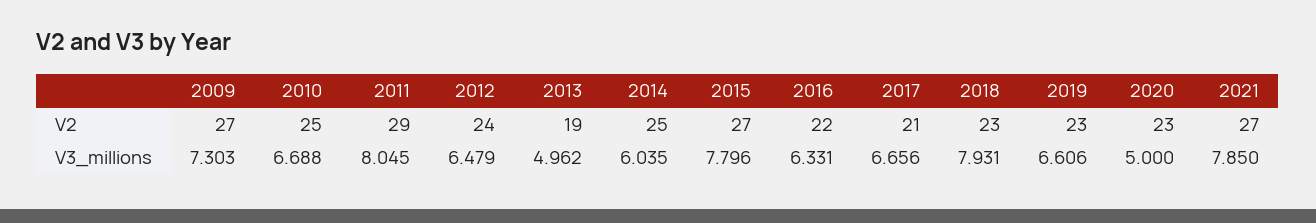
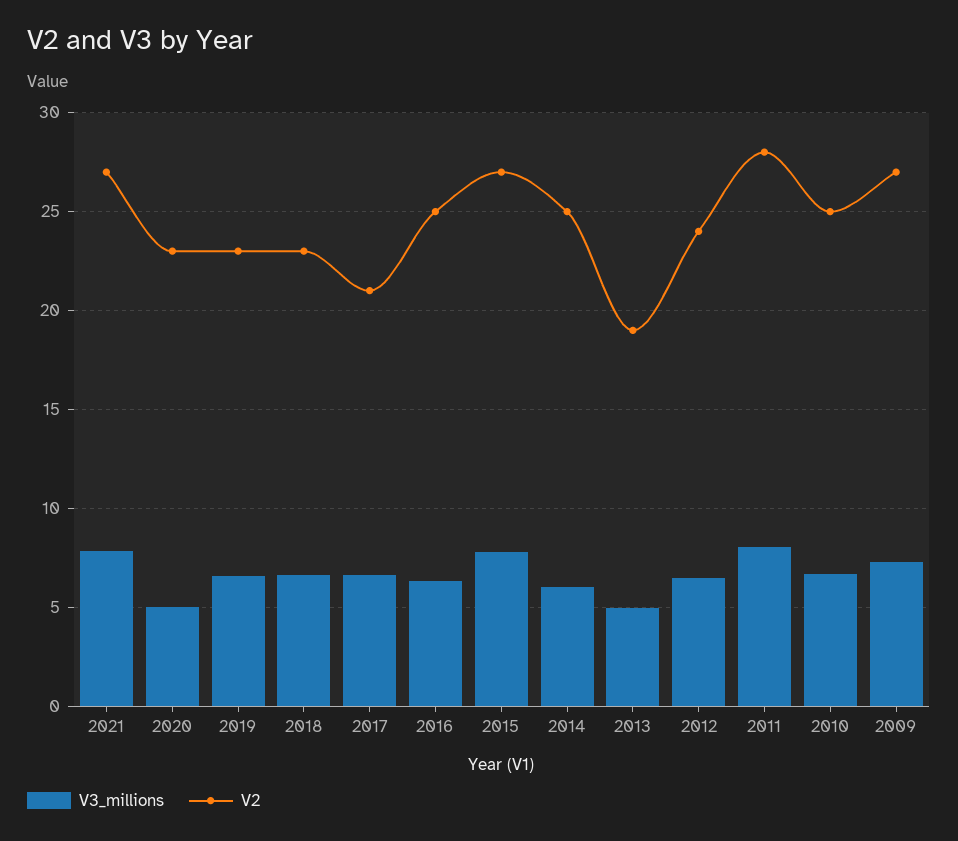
V2, 2011: 29 -> 28
V2, 2016: 22 -> 25
V3_millions, 2018: 7.931 -> 6.5

